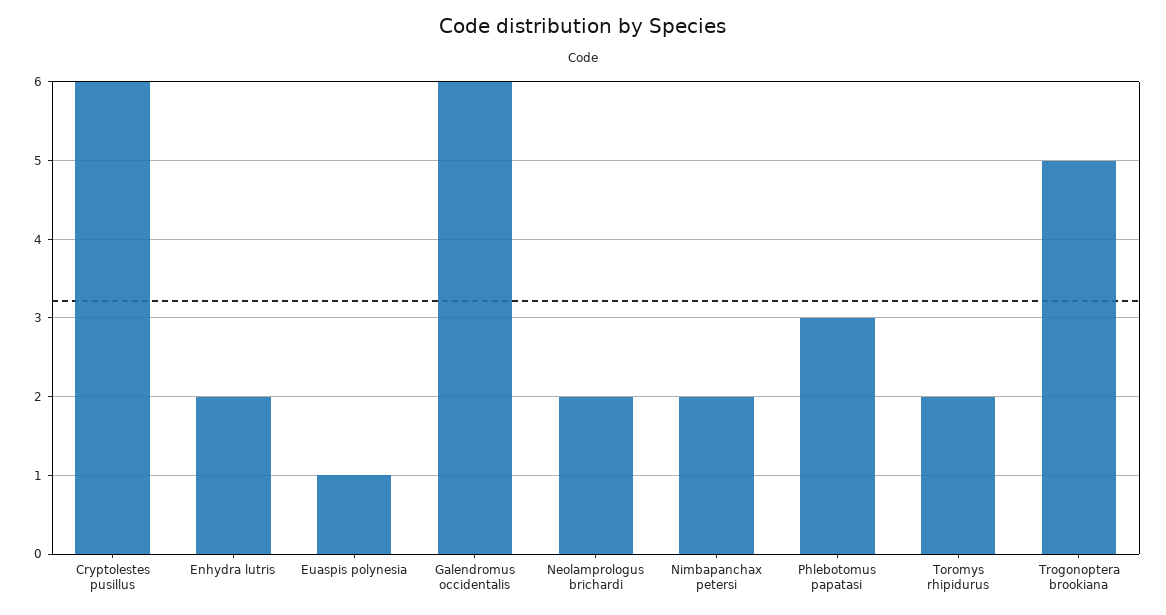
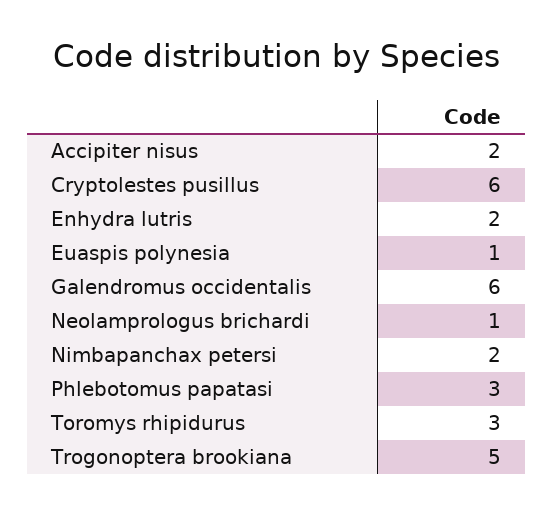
Neolamprologus brichardi: 2 -> 1
Toromys rhipidurus: 2 -> 3
Accipiter nisus: none -> 2

